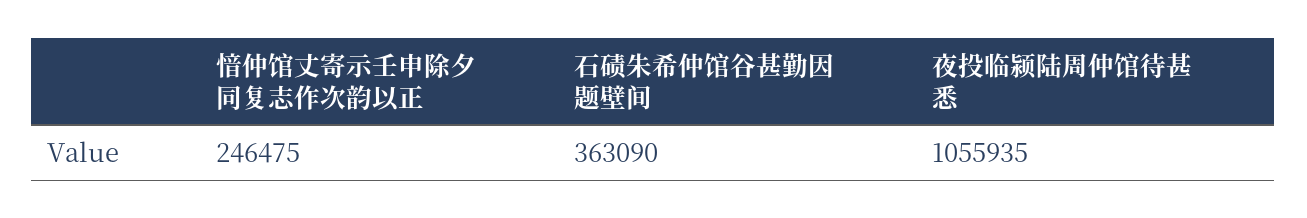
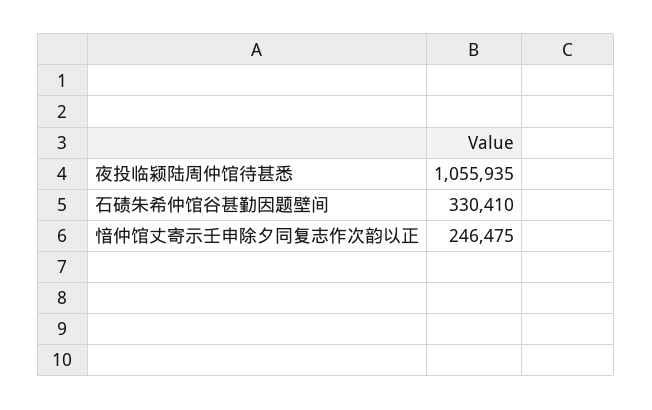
石碛朱希仲馆谷甚勤因题壁间: 363090 -> 330410

